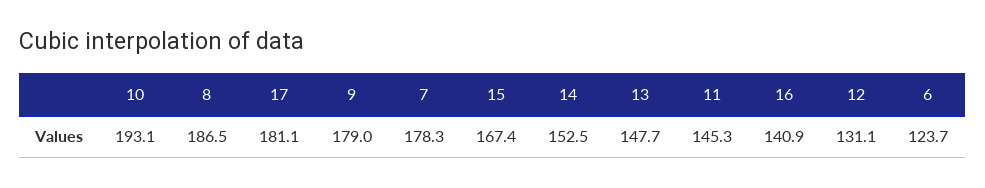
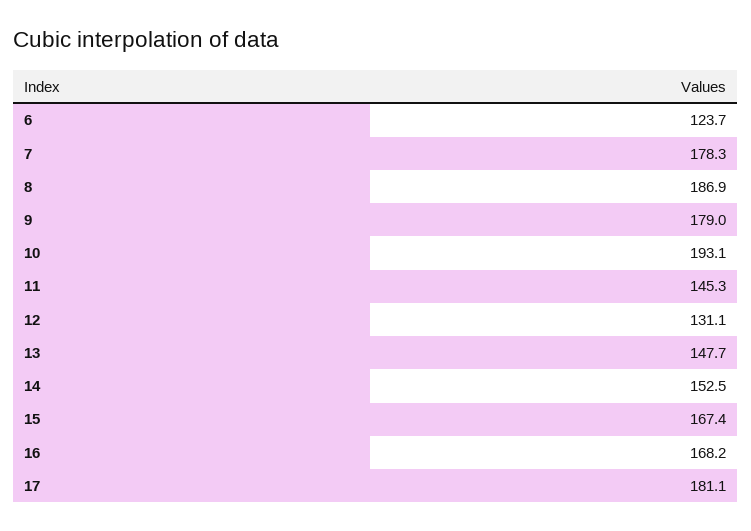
8: 186.5 -> 186.9
16: 140.9 -> 168.2

